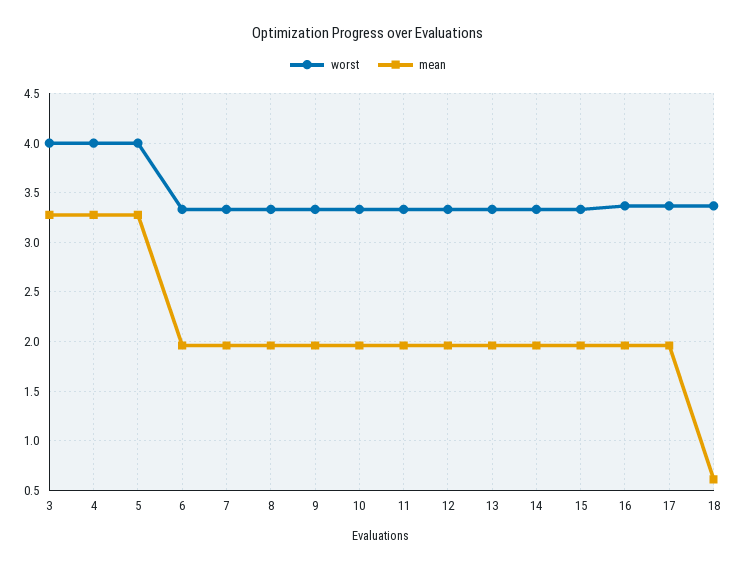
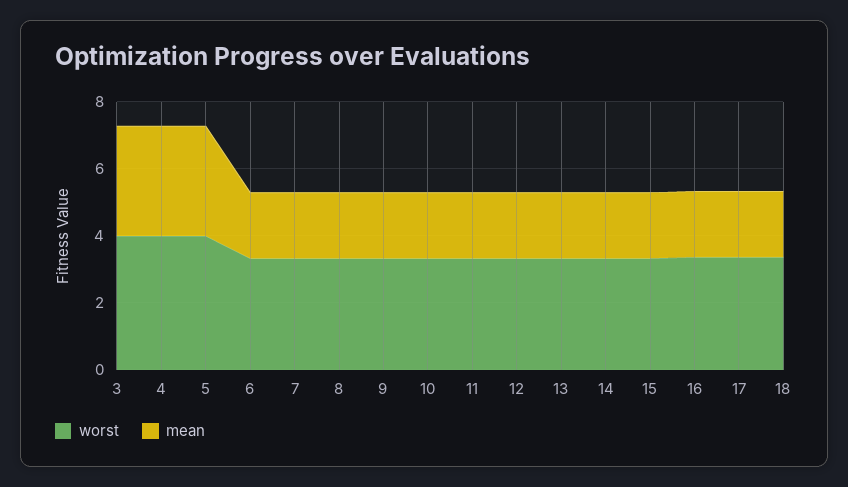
mean, 18: 0.6 -> 2

